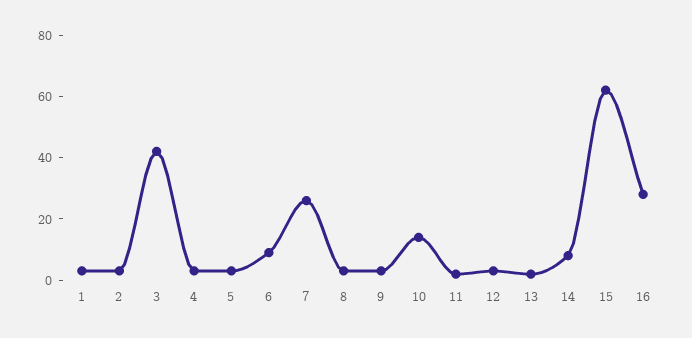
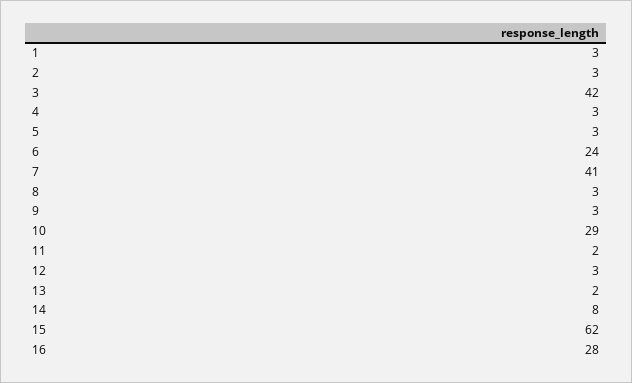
6: 10 -> 24
7: 25 -> 41
10: 15 -> 29

